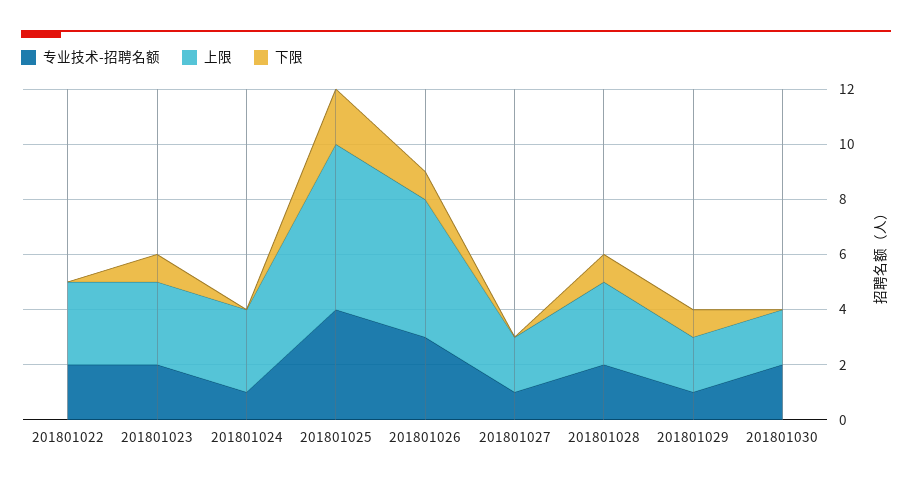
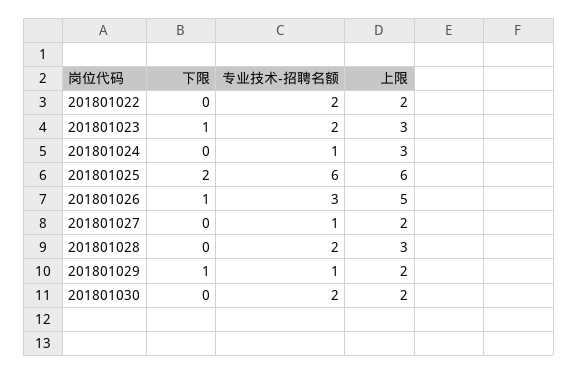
上限, 201801022: 3 -> 2
专业技术-招聘名额, 201801025: 4 -> 6
下限, 201801028: 1 -> 0

